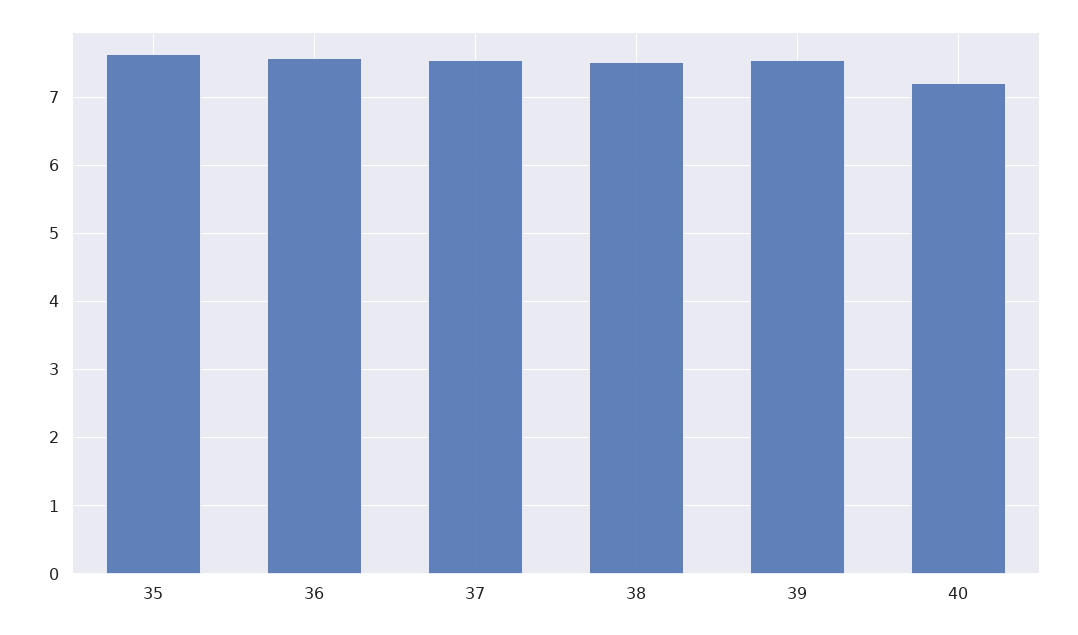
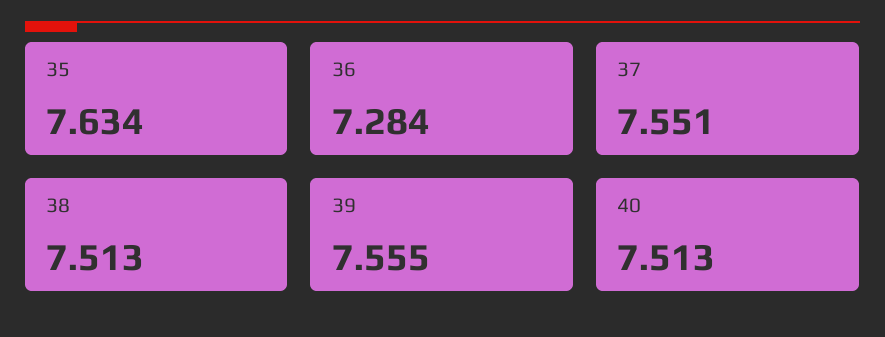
36: 7.6 -> 7.284
40: 7.2 -> 7.513

